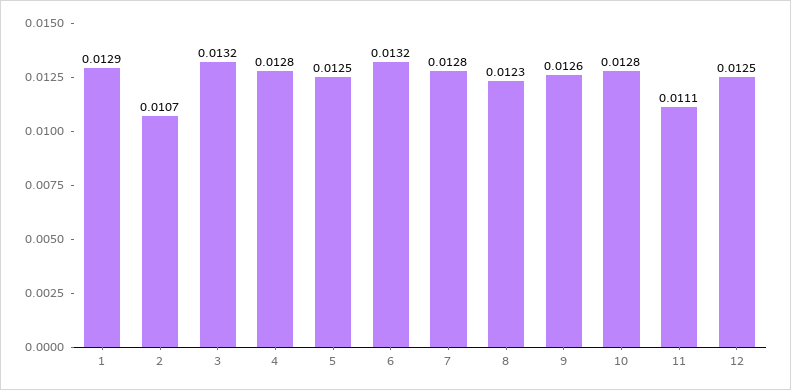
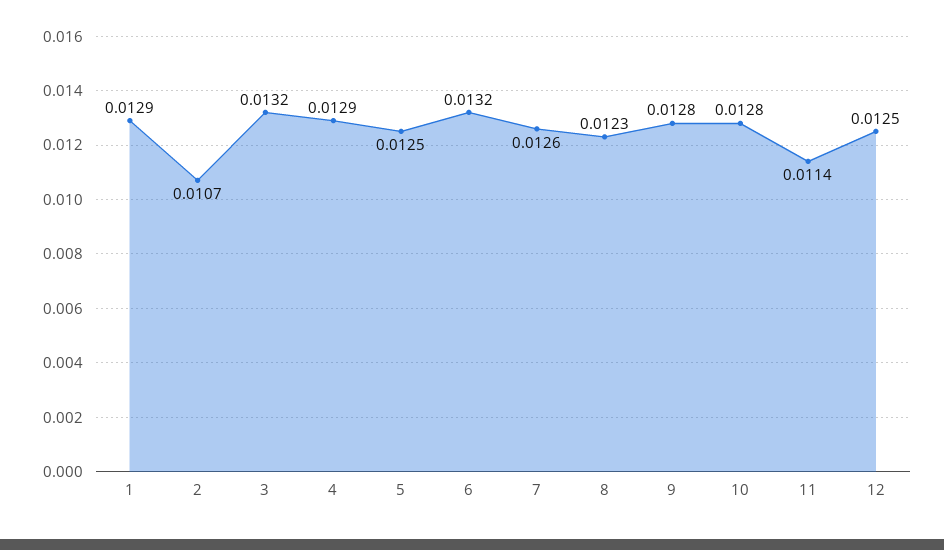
4: 0.0128 -> 0.0129
7: 0.0128 -> 0.0126
9: 0.0126 -> 0.0128
11: 0.0111 -> 0.0114

